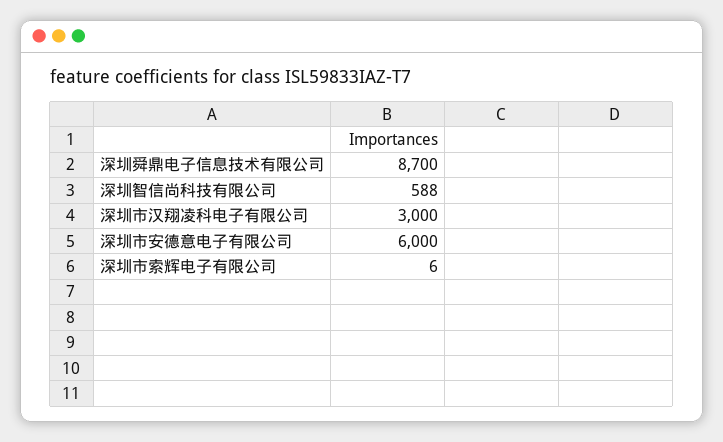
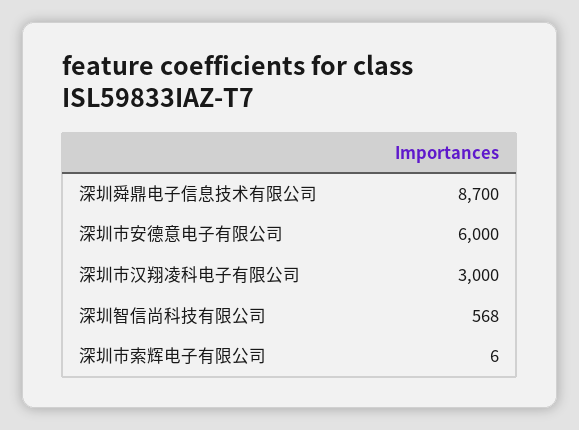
深圳智信尚科技有限公司: 588 -> 568

